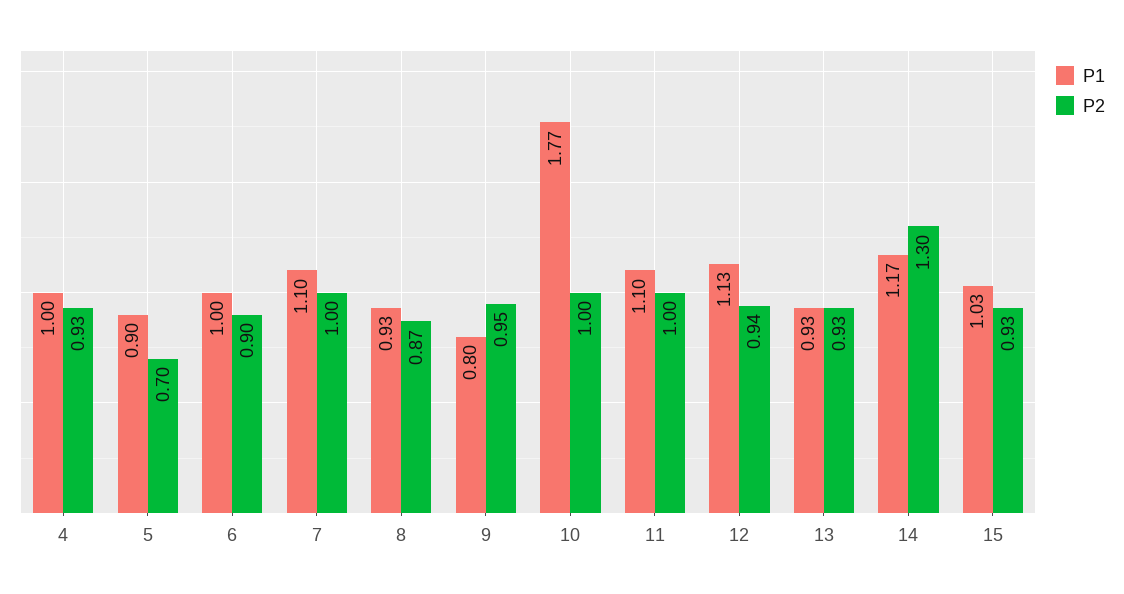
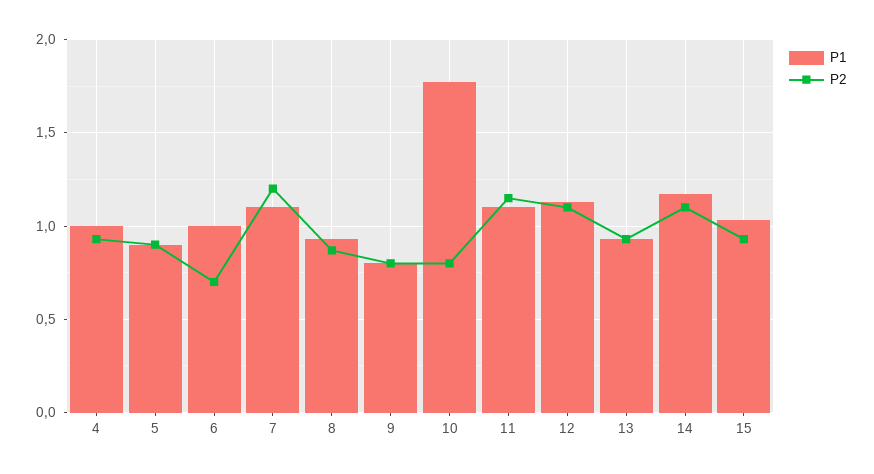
P2, 5: 0.7 -> 0.9
P2, 6: 0.9 -> 0.7
P2, 7: 1 -> 1.2
P2, 9: 0.95 -> 0.8
P2, 10: 1 -> 0.8
P2, 11: 1 -> 1.15
P2, 12: 0.94 -> 1.1
P2, 14: 1.3 -> 1.1

